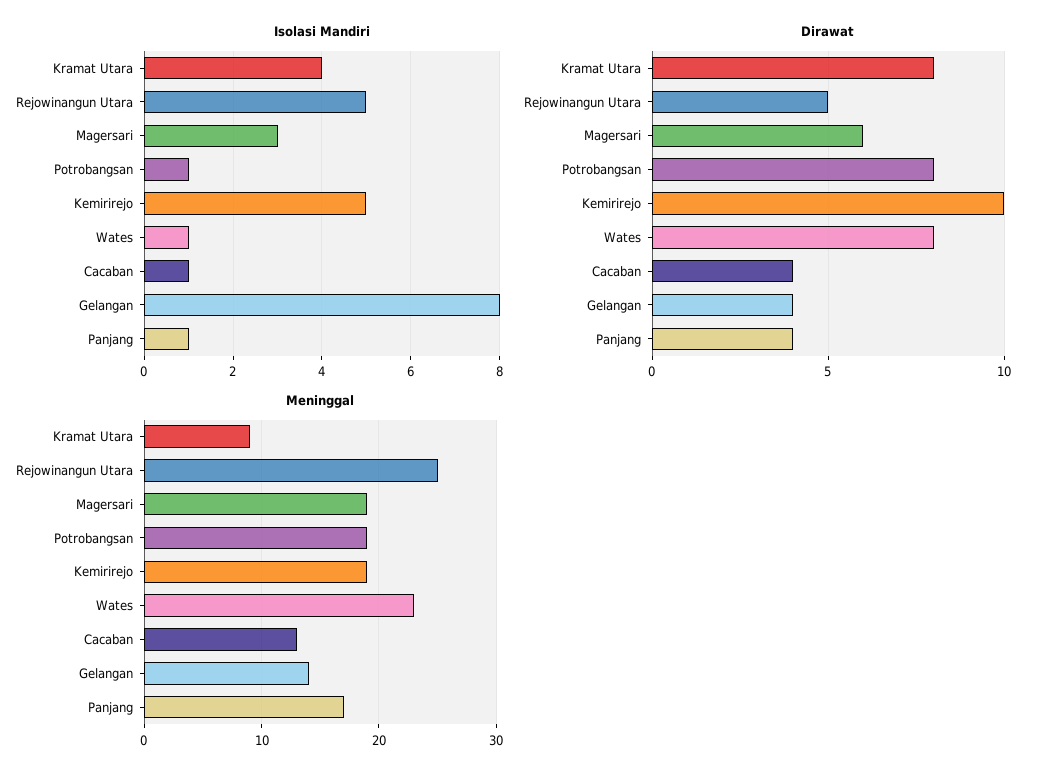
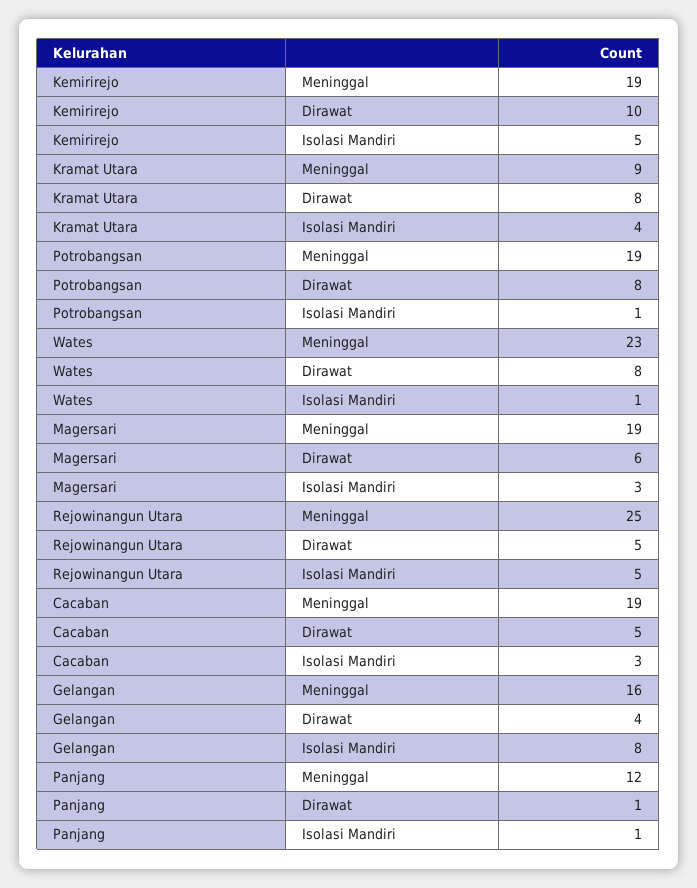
Isolasi Mandiri, Cacaban: 1 -> 3
Dirawat, Cacaban: 4 -> 5
Dirawat, Panjang: 4 -> 1
Meninggal, Cacaban: 13 -> 19
Meninggal, Gelangan: 14 -> 16
Meninggal, Panjang: 17 -> 12

